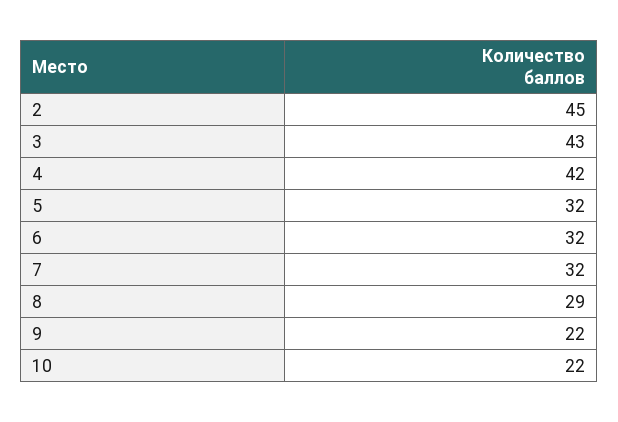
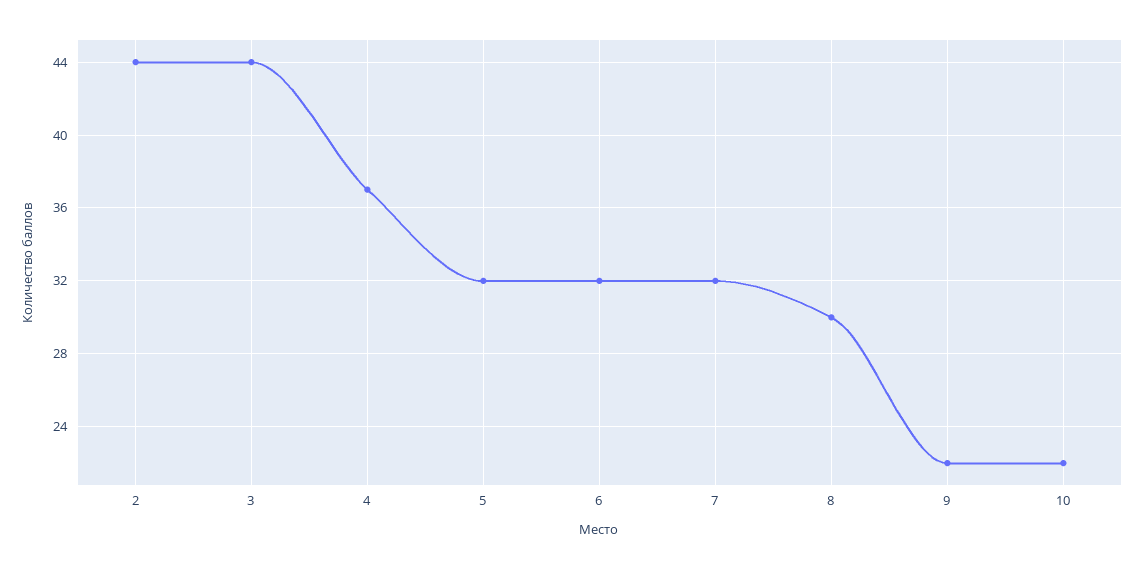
2: 45 -> 44
3: 43 -> 44
4: 42 -> 37
8: 29 -> 30

